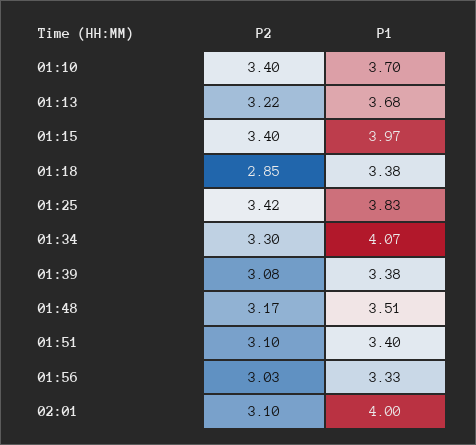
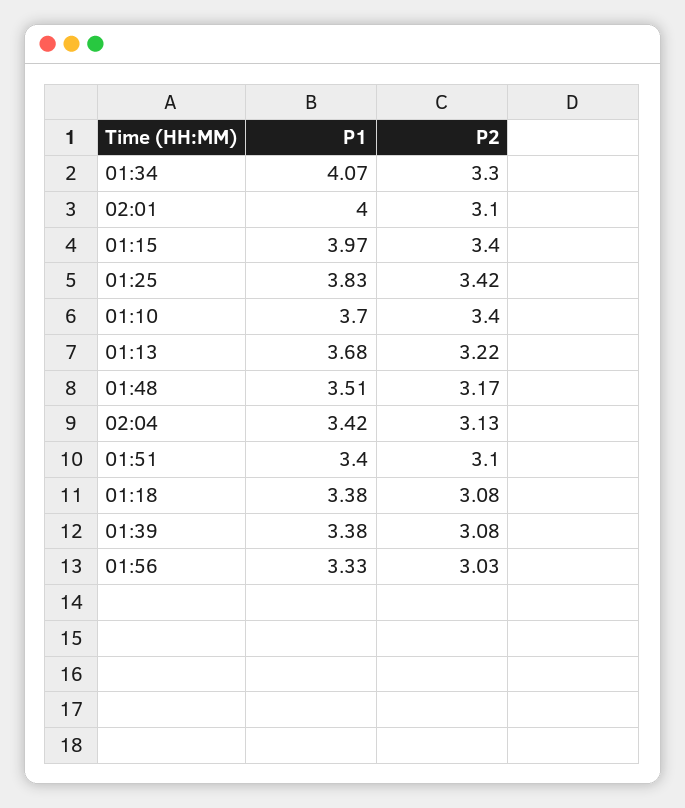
P2, 01:18: 2.85 -> 3.08
P1, 02:04: none -> 3.42
P2, 02:04: none -> 3.13

